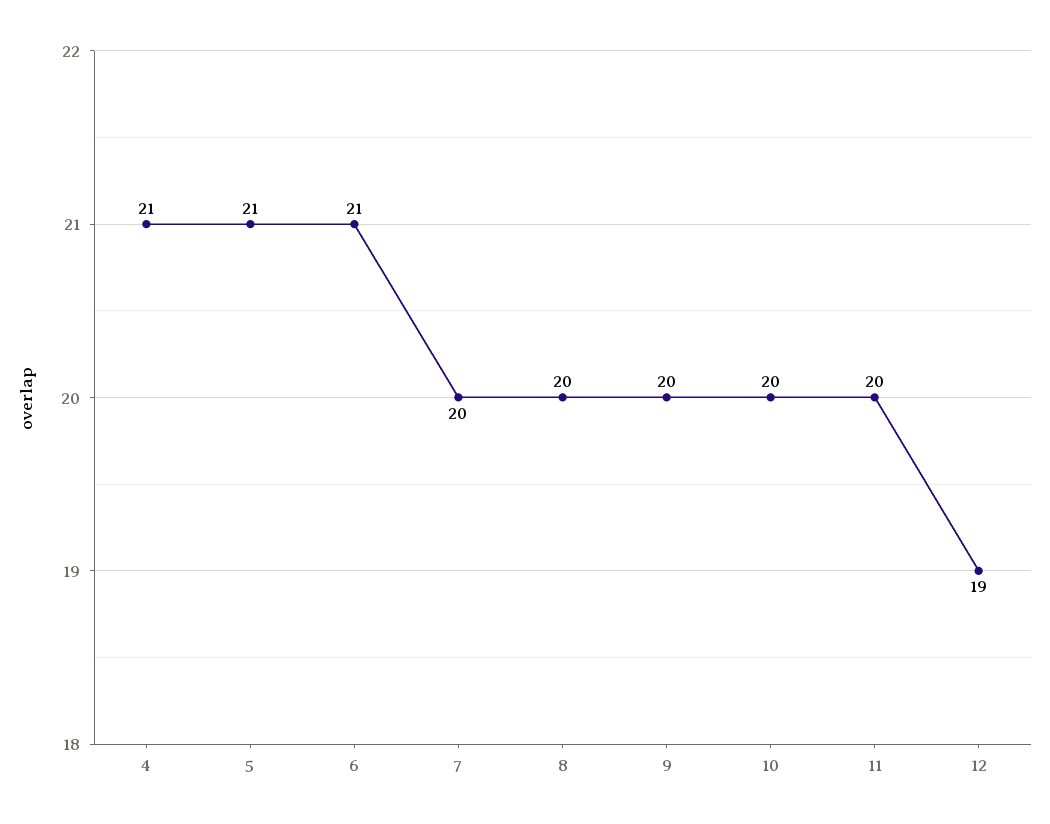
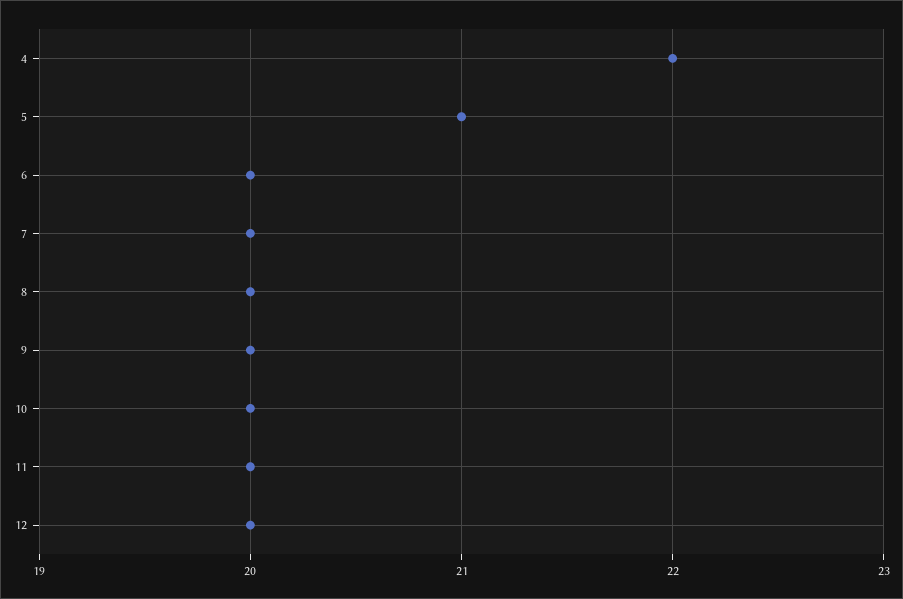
4: 21 -> 22
6: 21 -> 20
12: 19 -> 20

